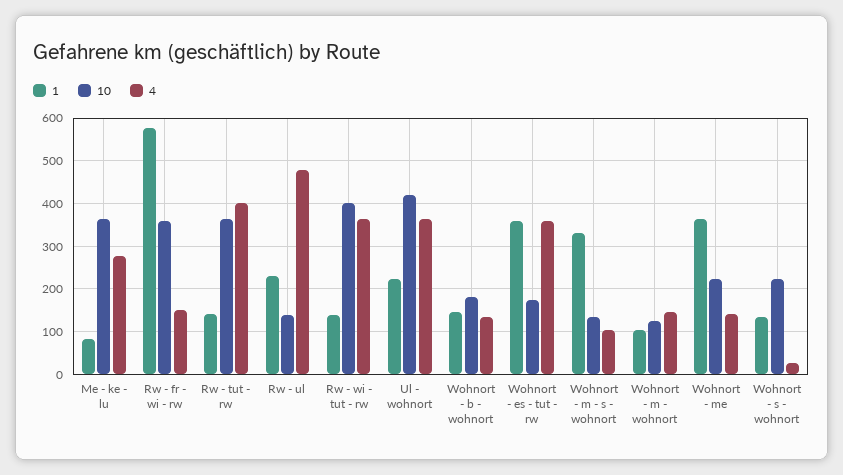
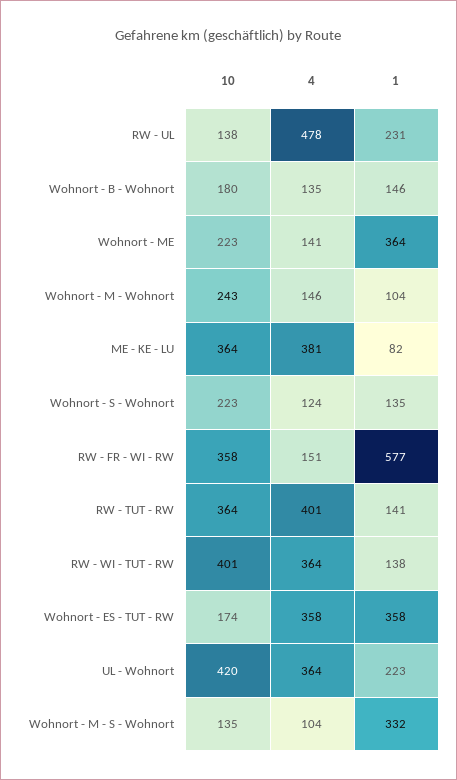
4, Me - ke - lu: 280 -> 381
10, Wohnort - m - wohnort: 120 -> 243
4, Wohnort - s - wohnort: 20 -> 124

